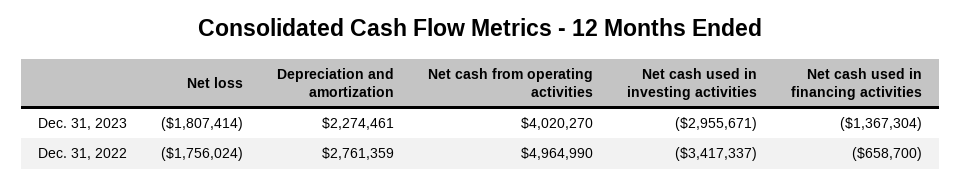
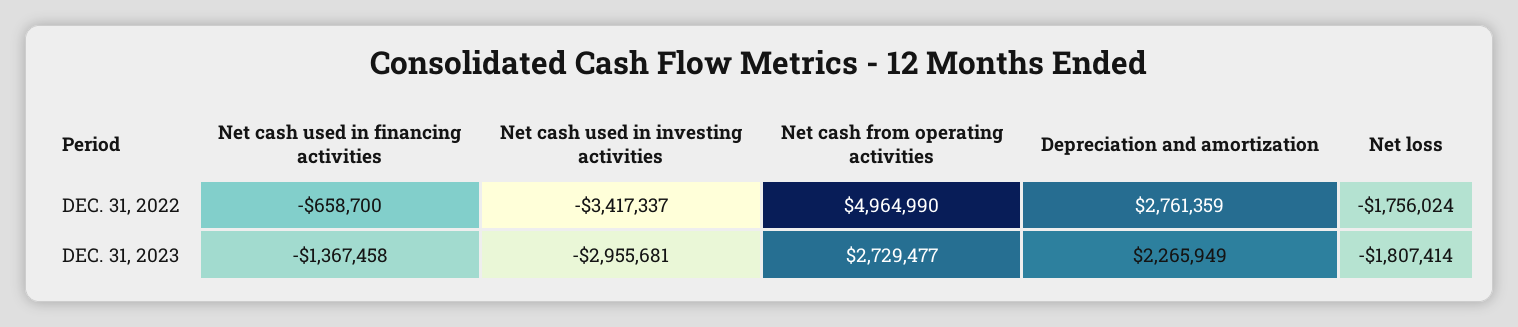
Depreciation and amortization, Dec. 31, 2023: 2274461 -> 2265949
Net cash from operating activities, Dec. 31, 2023: 4020270 -> 2729477
Net cash used in investing activities, Dec. 31, 2023: -2955671 -> -2955681
Net cash used in financing activities, Dec. 31, 2023: -1367304 -> -1367458

